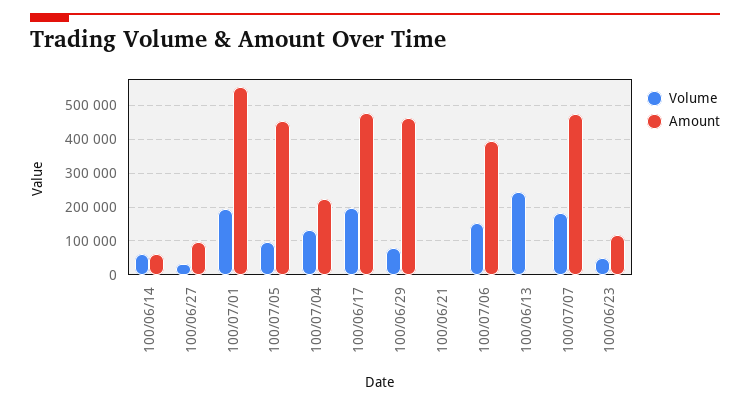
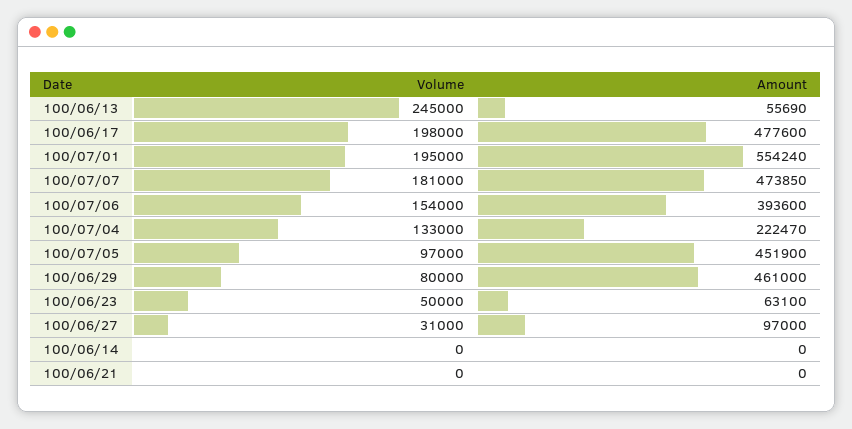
Volume, 100/06/14: 60000 -> 0
Amount, 100/06/14: 60000 -> 0
Amount, 100/06/13: 0 -> 55690
Amount, 100/06/23: 120000 -> 63100

